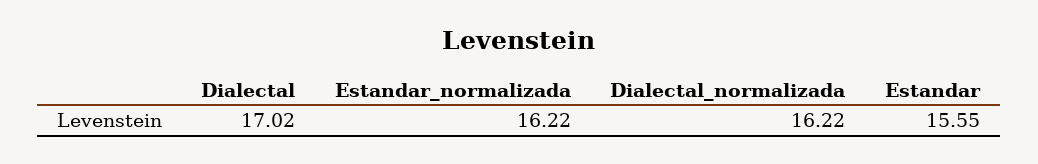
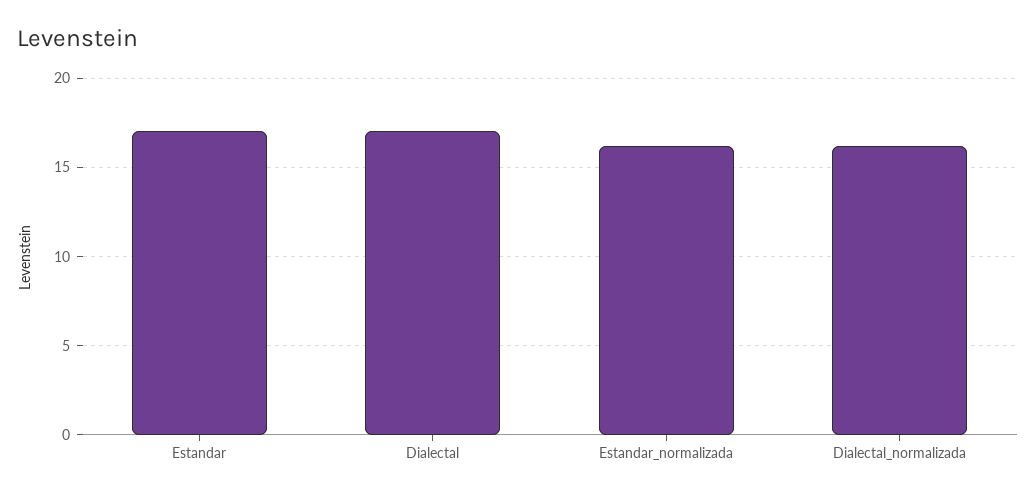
Estandar: 15.55 -> 17

